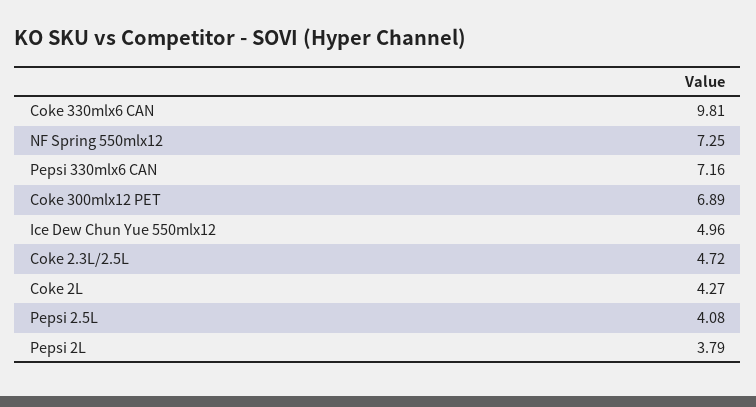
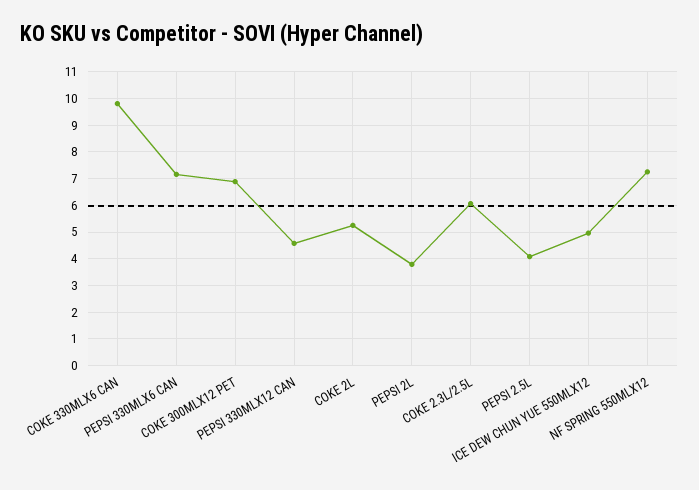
Coke 2.3L/2.5L: 4.72 -> 6
Coke 2L: 4.27 -> 5.25
PEPSI 330MLX12 CAN: none -> 4.5

